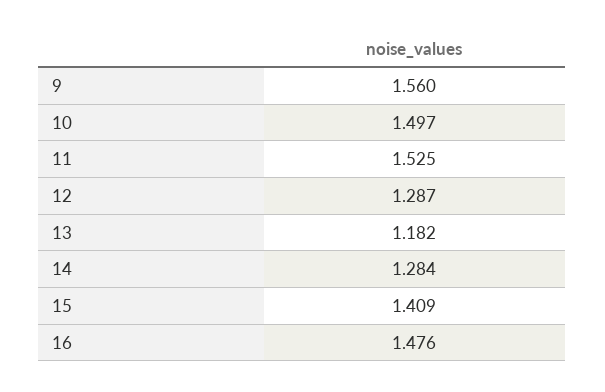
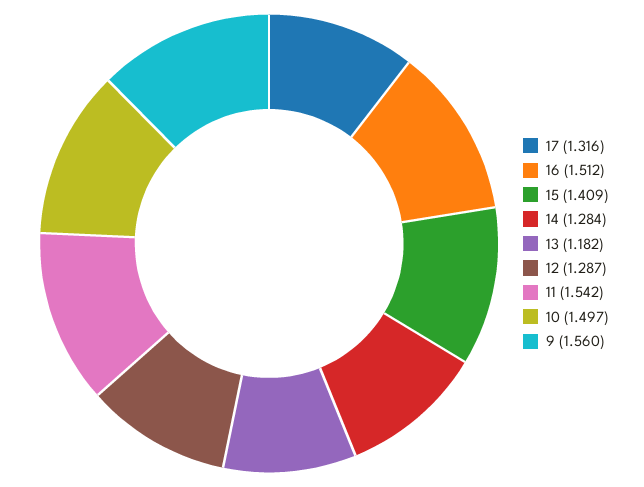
11: 1.525 -> 1.542
16: 1.476 -> 1.512
17: none -> 1.316

